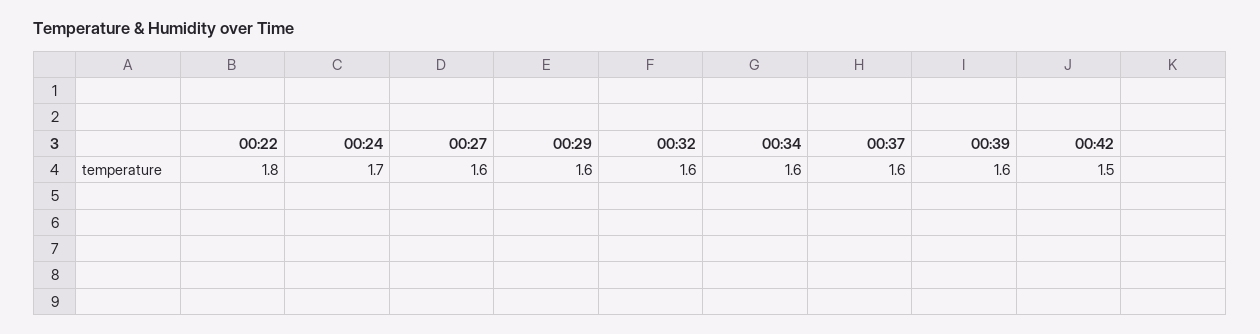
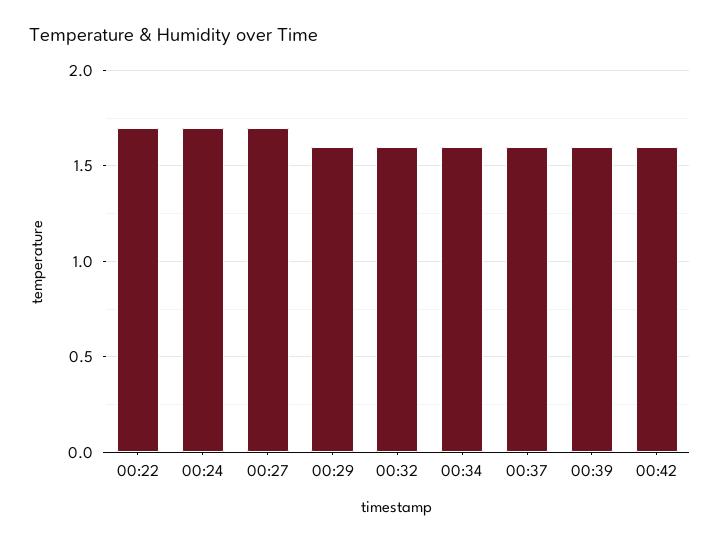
00:22: 1.8 -> 1.7
00:27: 1.6 -> 1.7
00:42: 1.5 -> 1.6

